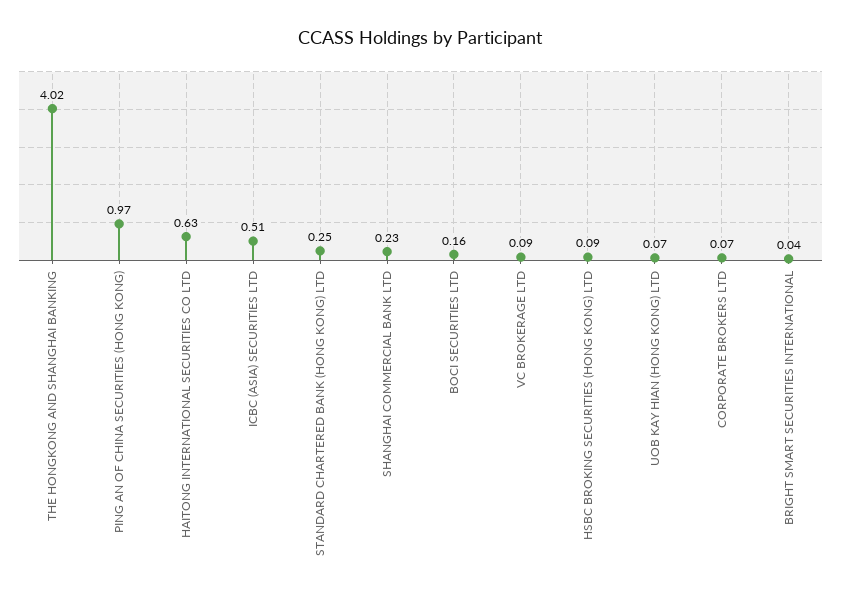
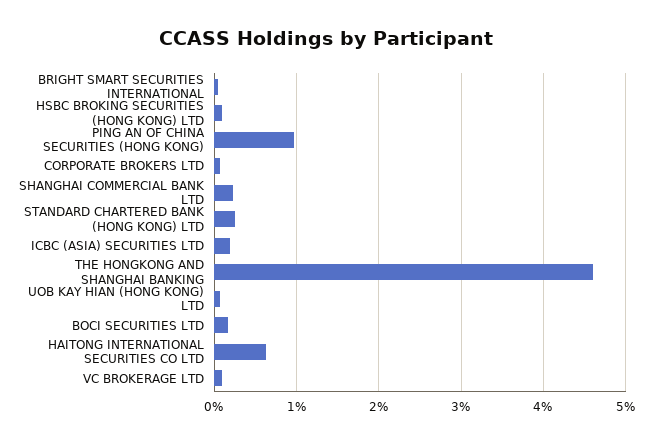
THE HONGKONG AND SHANGHAI BANKING: 4.02 -> 4.6
ICBC (ASIA) SECURITIES LTD: 0.51 -> 0.2

